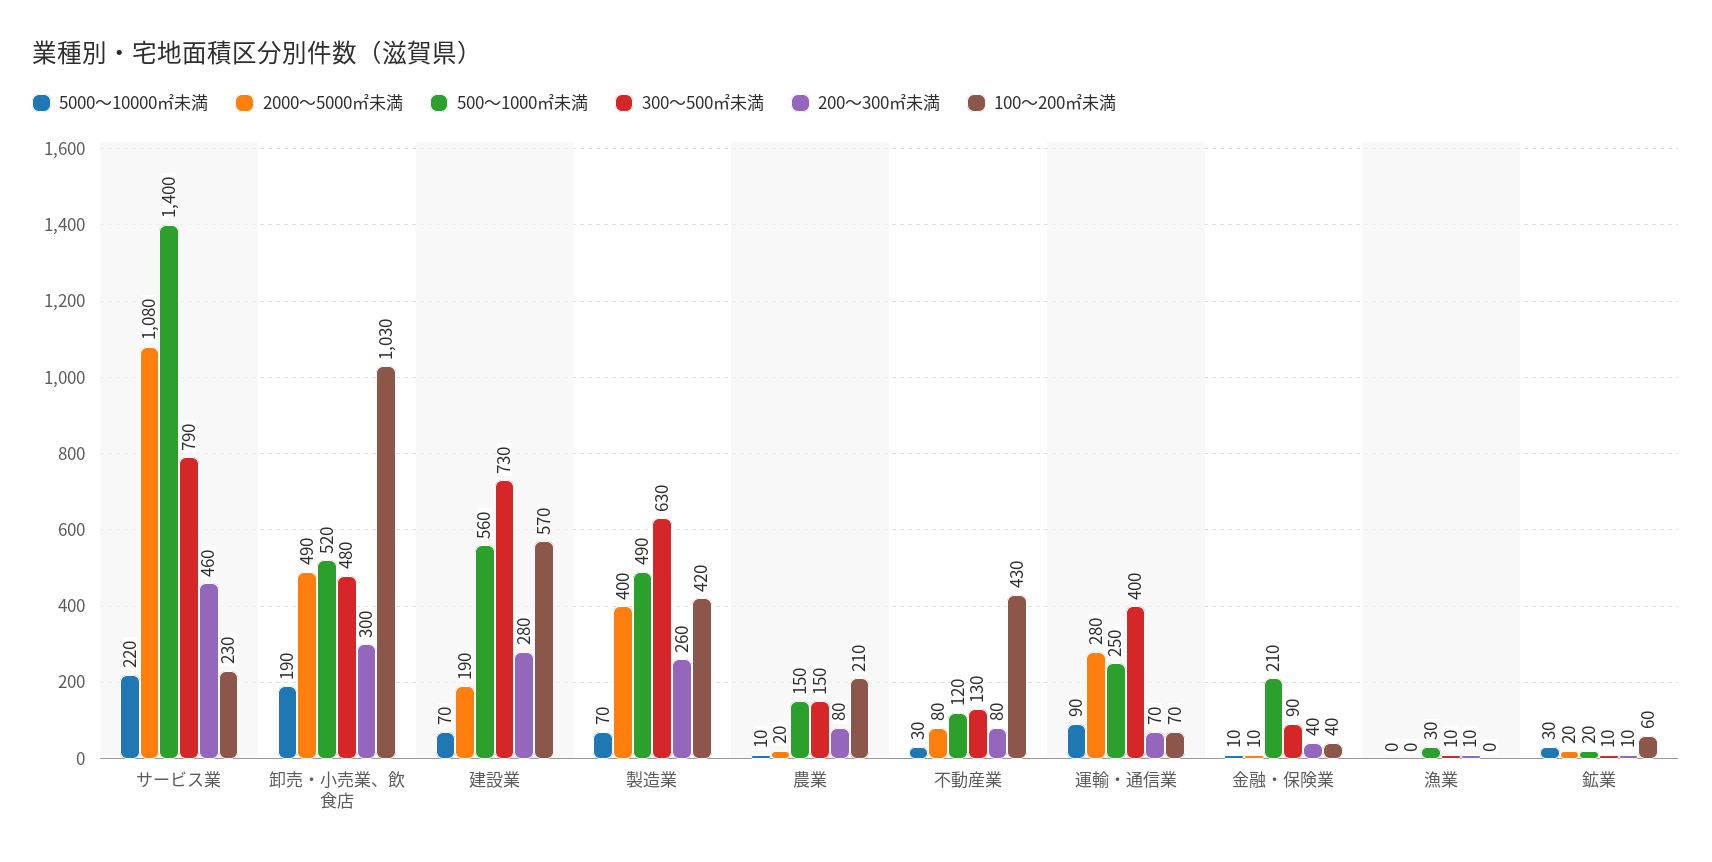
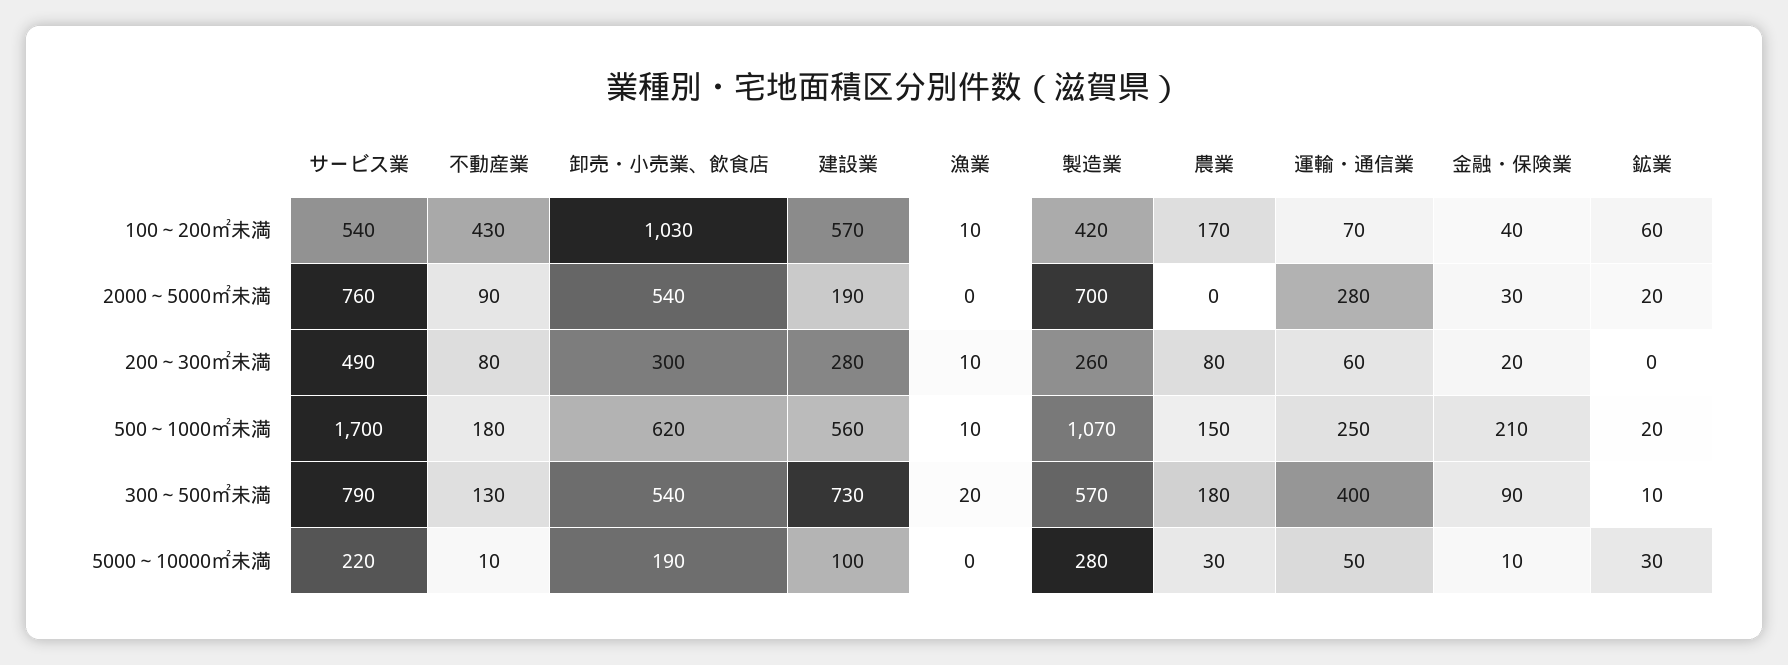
2000～5000㎡未満, サービス業: 1080 -> 760
500～1000㎡未満, サービス業: 1400 -> 1700
200～300㎡未満, サービス業: 460 -> 490
100～200㎡未満, サービス業: 230 -> 540
2000～5000㎡未満, 卸売・小売業、飲食店: 490 -> 540
500～1000㎡未満, 卸売・小売業、飲食店: 520 -> 620
300～500㎡未満, 卸売・小売業、飲食店: 480 -> 540
5000～10000㎡未満, 建設業: 70 -> 100
5000～10000㎡未満, 製造業: 70 -> 280
2000～5000㎡未満, 製造業: 400 -> 700
500～1000㎡未満, 製造業: 490 -> 1070
300～500㎡未満, 製造業: 630 -> 570
5000～10000㎡未満, 農業: 10 -> 30
2000～5000㎡未満, 農業: 20 -> 0
300～500㎡未満, 農業: 150 -> 180
100～200㎡未満, 農業: 210 -> 170
5000～10000㎡未満, 不動産業: 30 -> 10
2000～5000㎡未満, 不動産業: 80 -> 90
500～1000㎡未満, 不動産業: 120 -> 180
5000～10000㎡未満, 運輸・通信業: 90 -> 50
200～300㎡未満, 運輸・通信業: 70 -> 60
2000～5000㎡未満, 金融・保険業: 10 -> 30
200～300㎡未満, 金融・保険業: 40 -> 20
500～1000㎡未満, 漁業: 30 -> 10
300～500㎡未満, 漁業: 10 -> 20
100～200㎡未満, 漁業: 0 -> 10
200～300㎡未満, 鉱業: 10 -> 0

